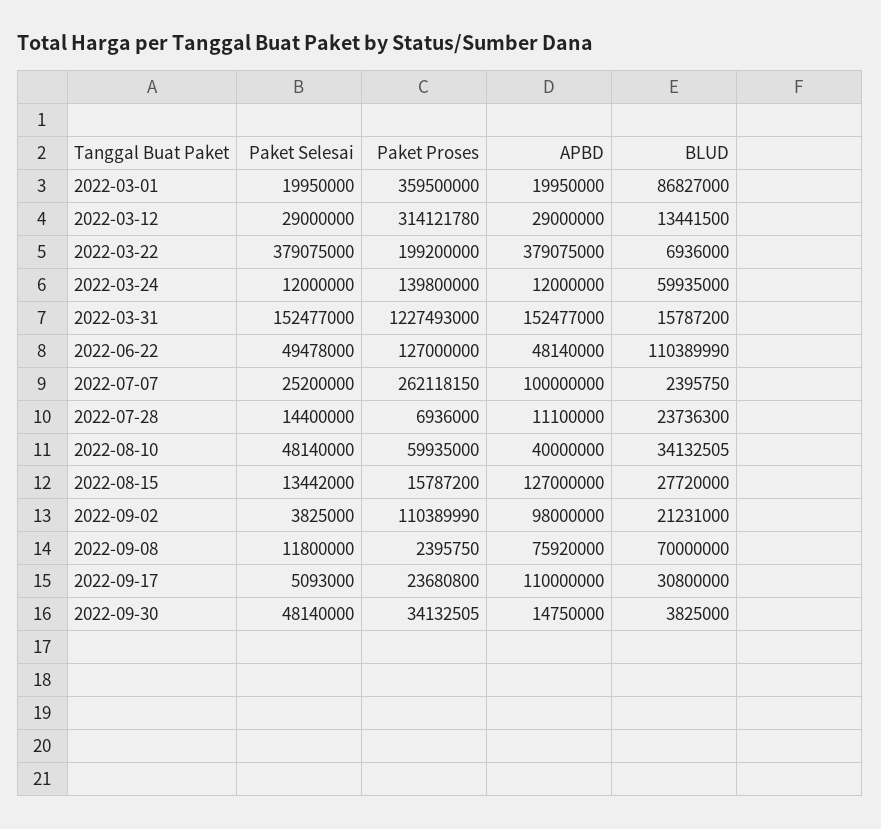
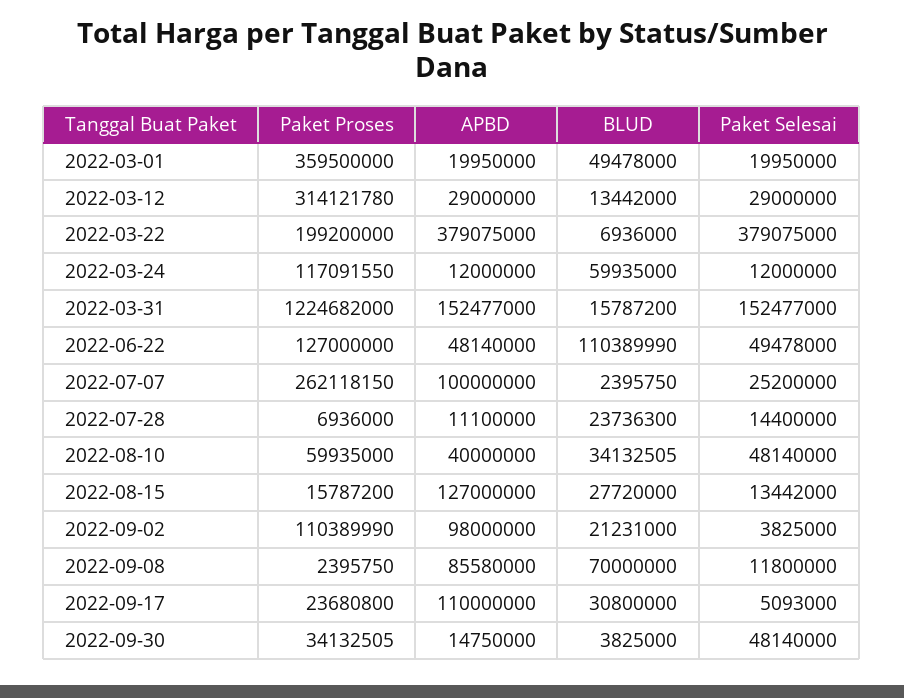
BLUD, 2022-03-01: 86827000 -> 49478000
BLUD, 2022-03-12: 13441500 -> 13442000
Paket Proses, 2022-03-24: 139800000 -> 117091550
Paket Proses, 2022-03-31: 1227493000 -> 1224682000
APBD, 2022-09-08: 75920000 -> 85580000

